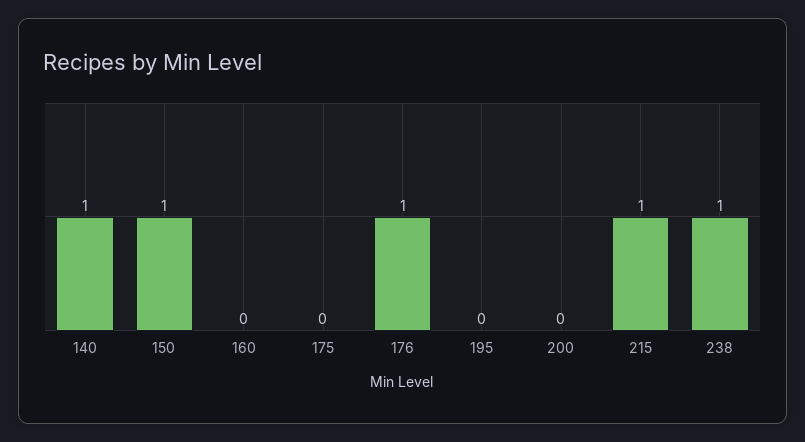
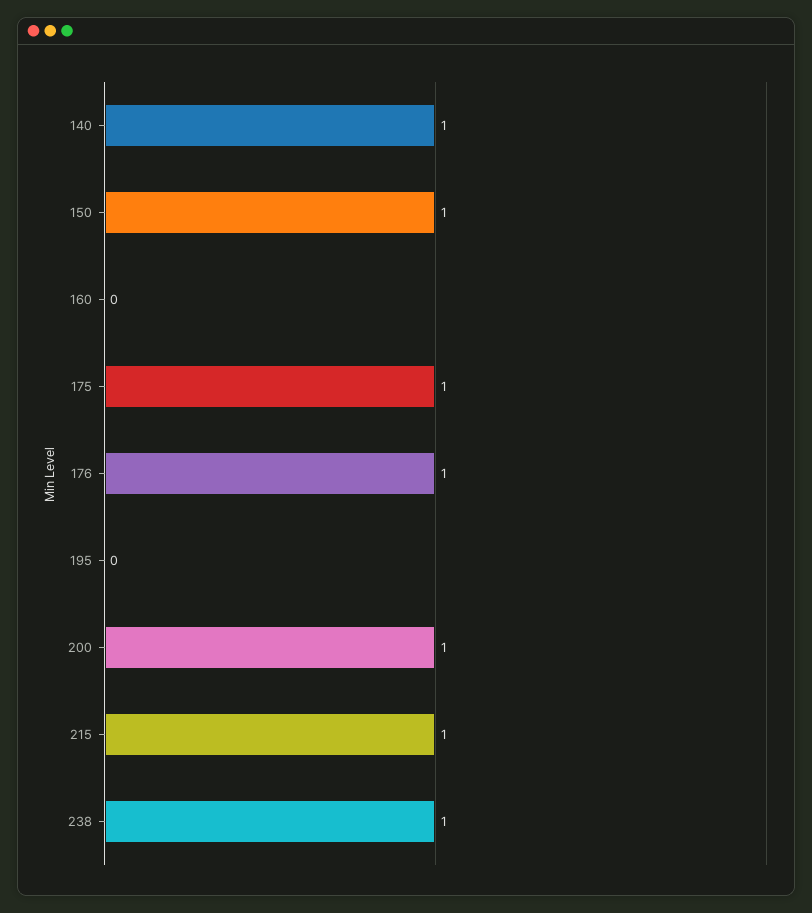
175: 0 -> 1
200: 0 -> 1

